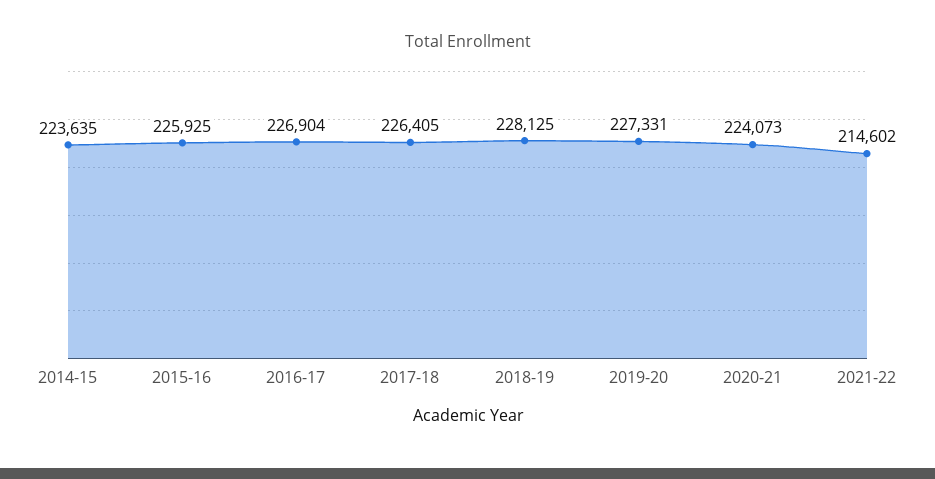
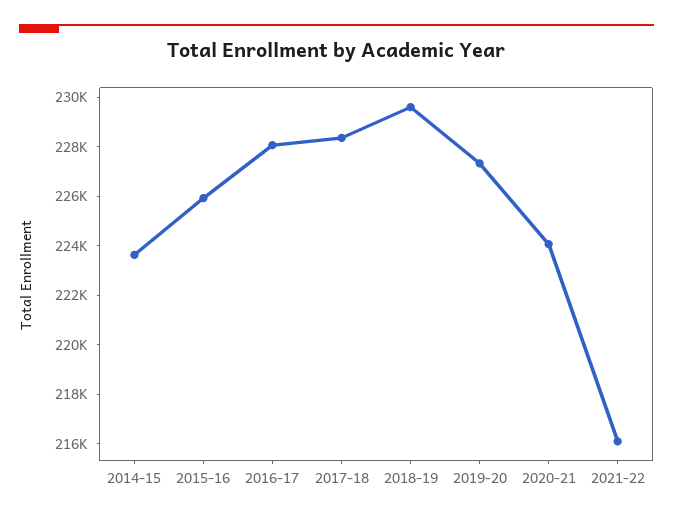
2016-17: 226904 -> 228000
2017-18: 226405 -> 228500
2018-19: 228125 -> 229500
2021-22: 214602 -> 216000

